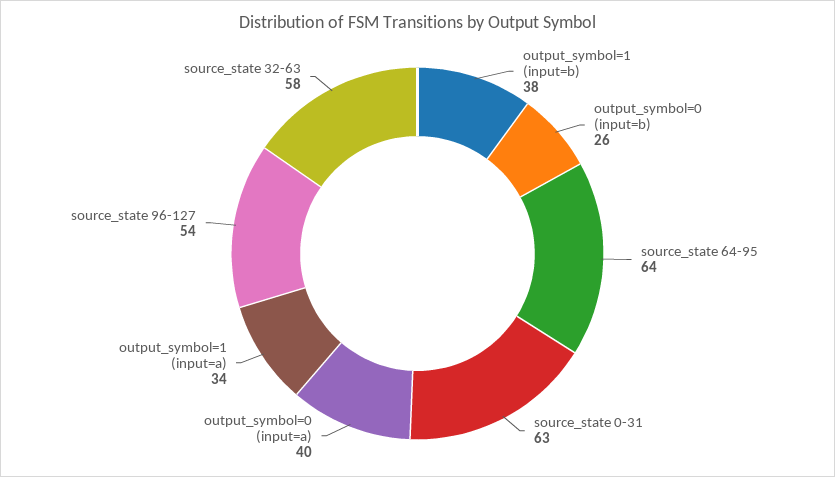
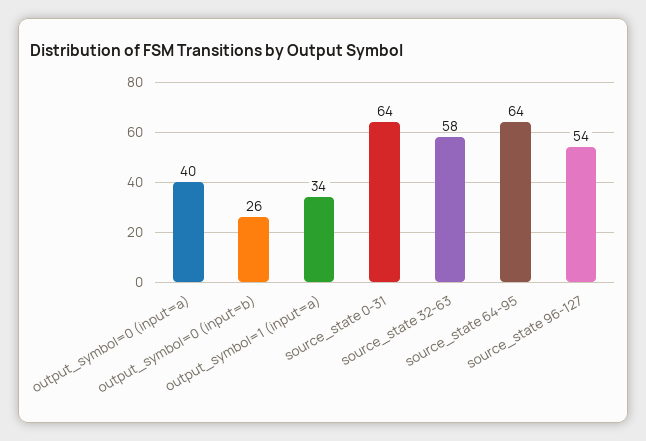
output_symbol=1 (input=b): 38 -> none
source_state 0-31: 63 -> 64

